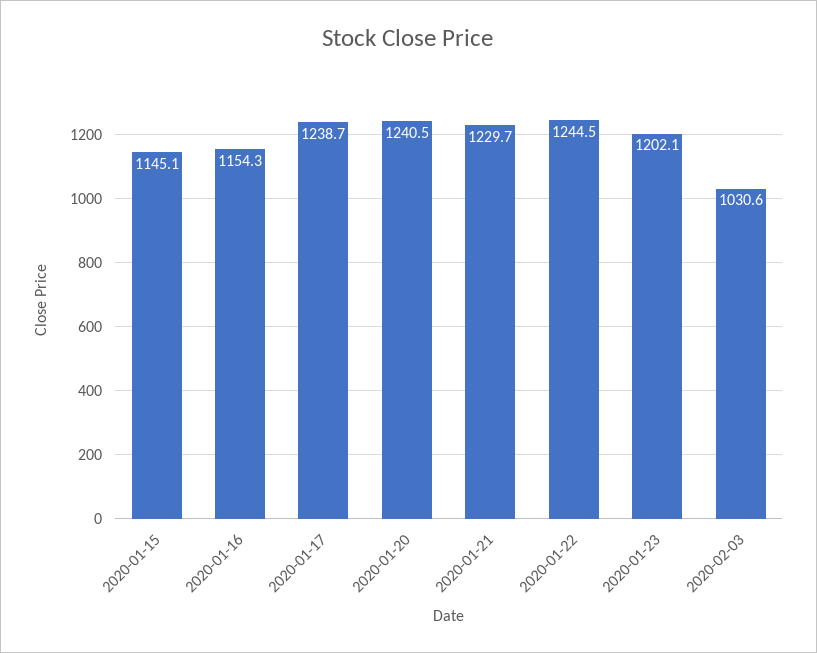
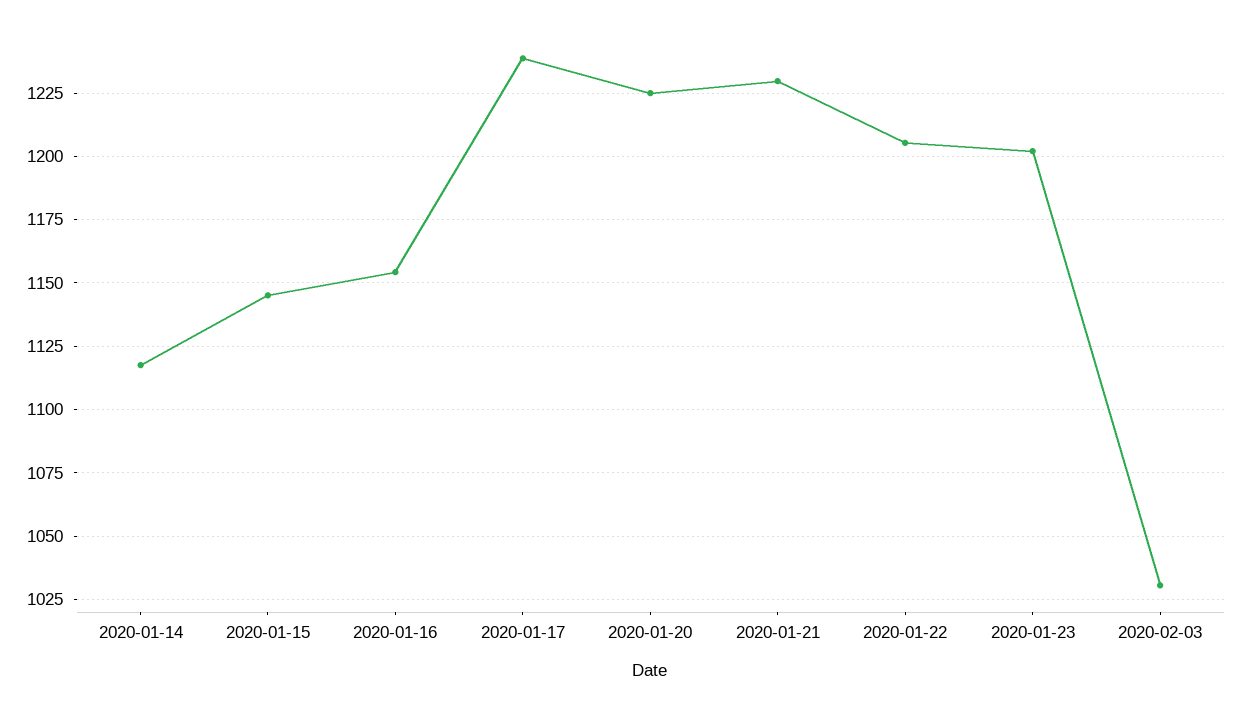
2020-01-20: 1240.5 -> 1225
2020-01-22: 1244.5 -> 1205
2020-01-14: none -> 1117.5

